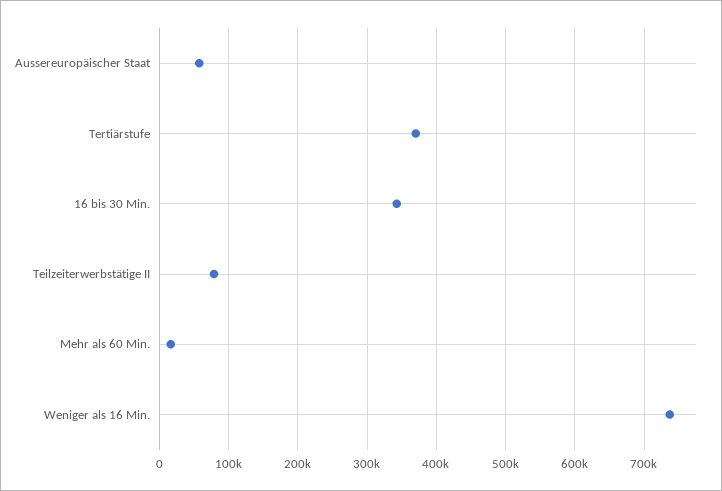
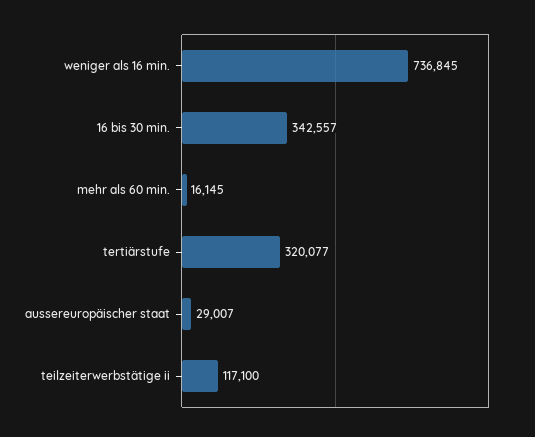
Aussereuropäischer Staat: 60000 -> 29007
Tertiärstufe: 370000 -> 320077
Teilzeiterwerbstätige II: 80000 -> 117100

